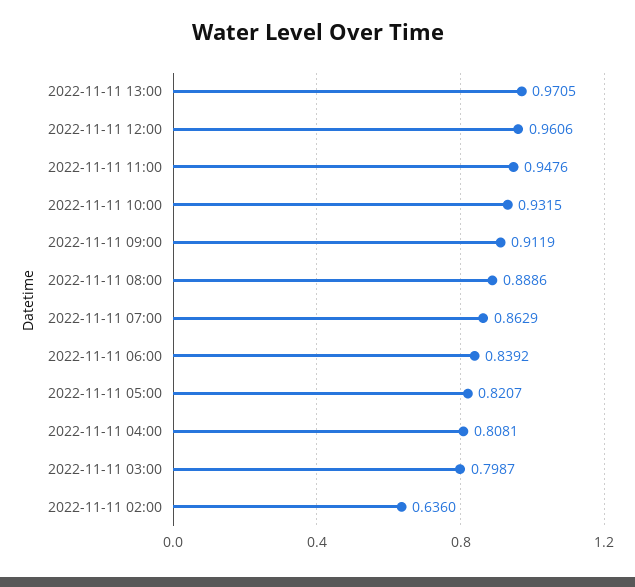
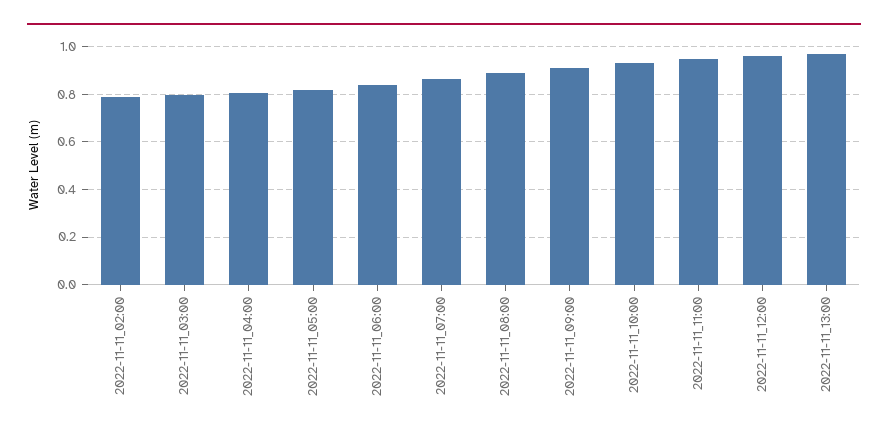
2022-11-11 02:00: 0.636 -> 0.8

